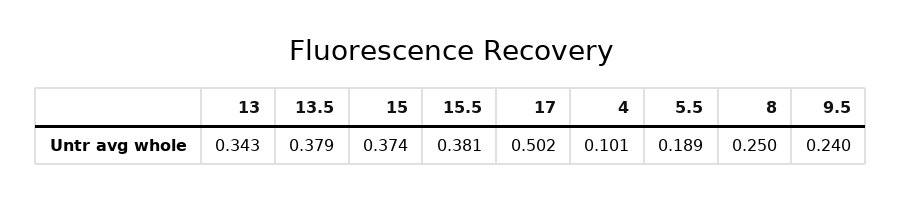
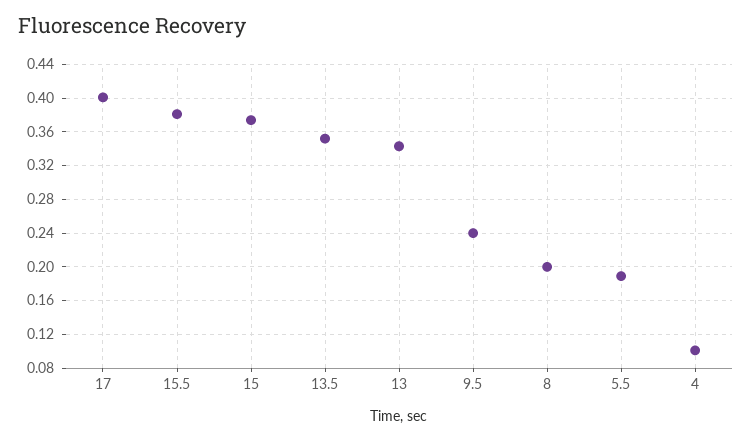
13.5: 0.379 -> 0.35
17: 0.502 -> 0.4
8: 0.25 -> 0.2

